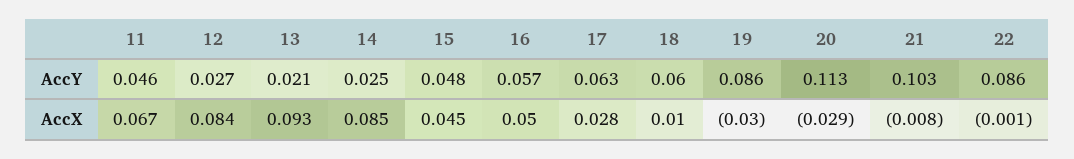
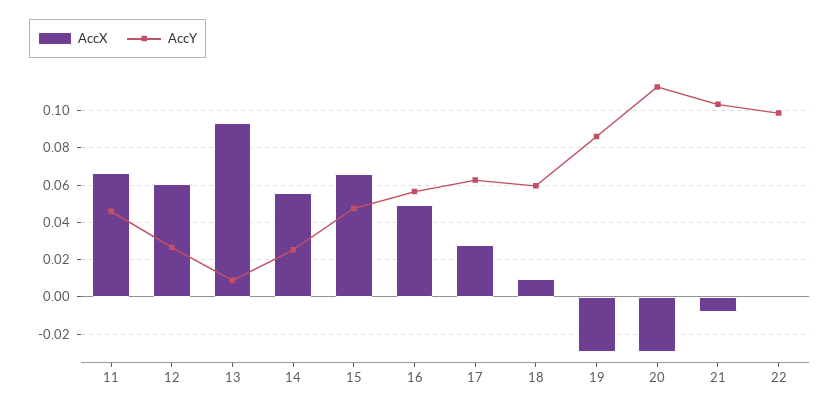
AccY, 13: 0.021 -> 0.01
AccY, 22: 0.086 -> 0.1
AccX, 12: 0.084 -> 0.06
AccX, 14: 0.085 -> 0.055
AccX, 15: 0.045 -> 0.065

